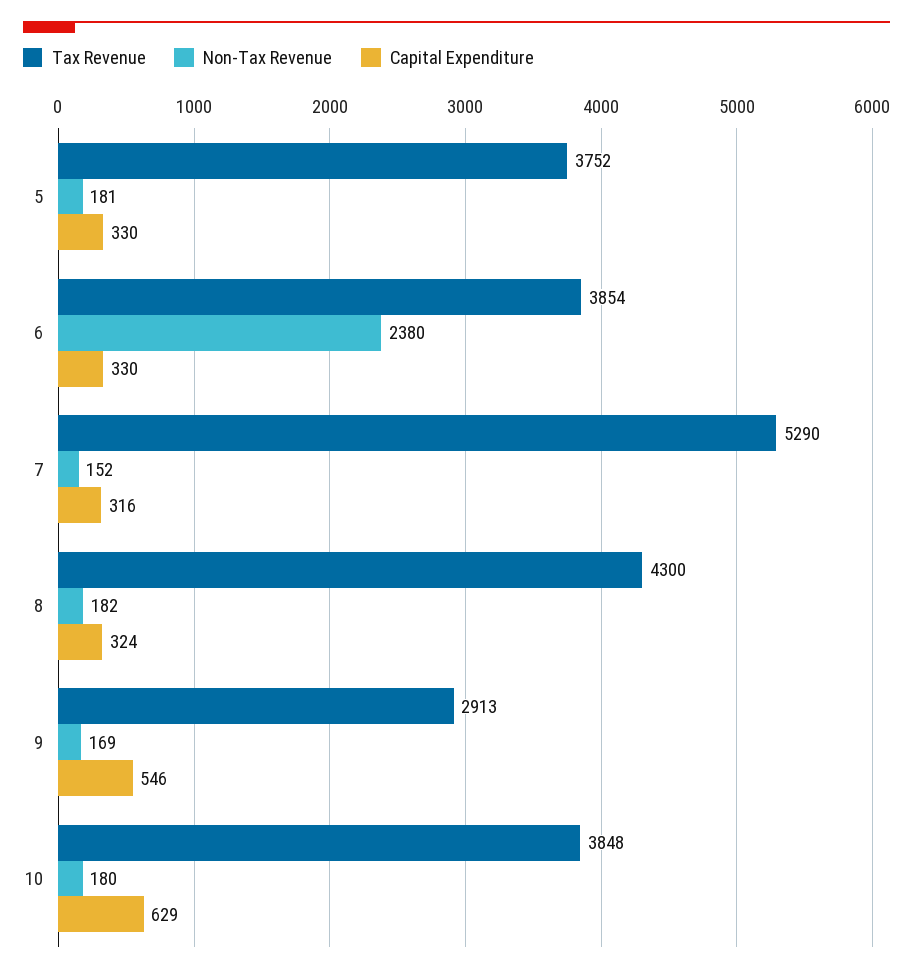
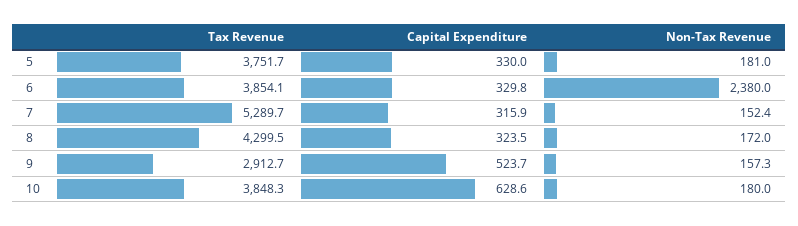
Non-Tax Revenue, 8: 182 -> 172
Non-Tax Revenue, 9: 169 -> 157.3
Capital Expenditure, 9: 546 -> 523.7

